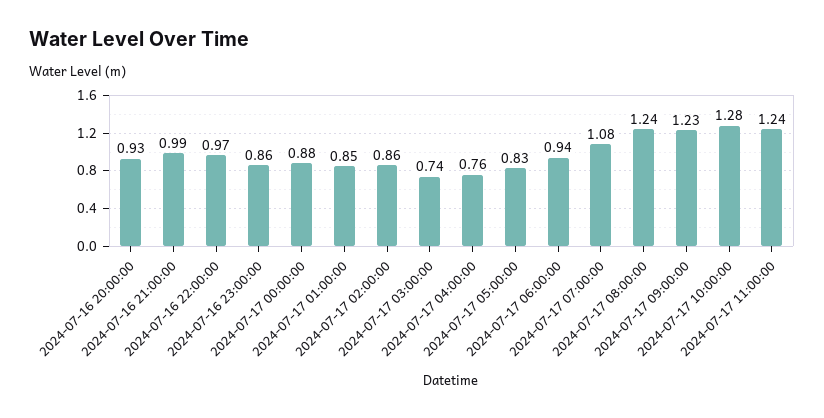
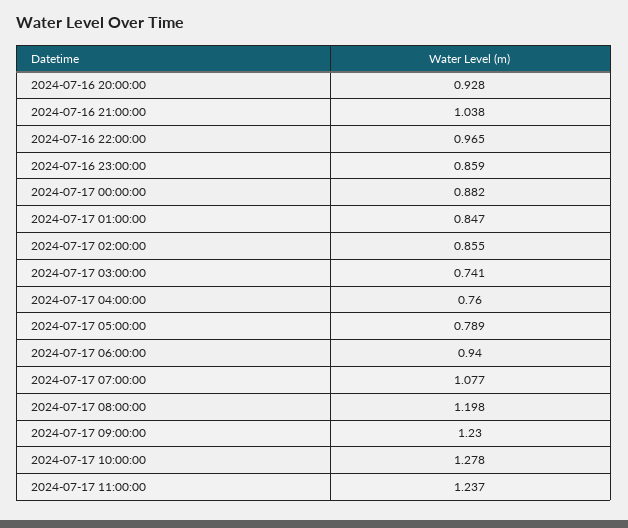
2024-07-16 21:00:00: 0.99 -> 1.038
2024-07-17 05:00:00: 0.83 -> 0.789
2024-07-17 08:00:00: 1.24 -> 1.198

